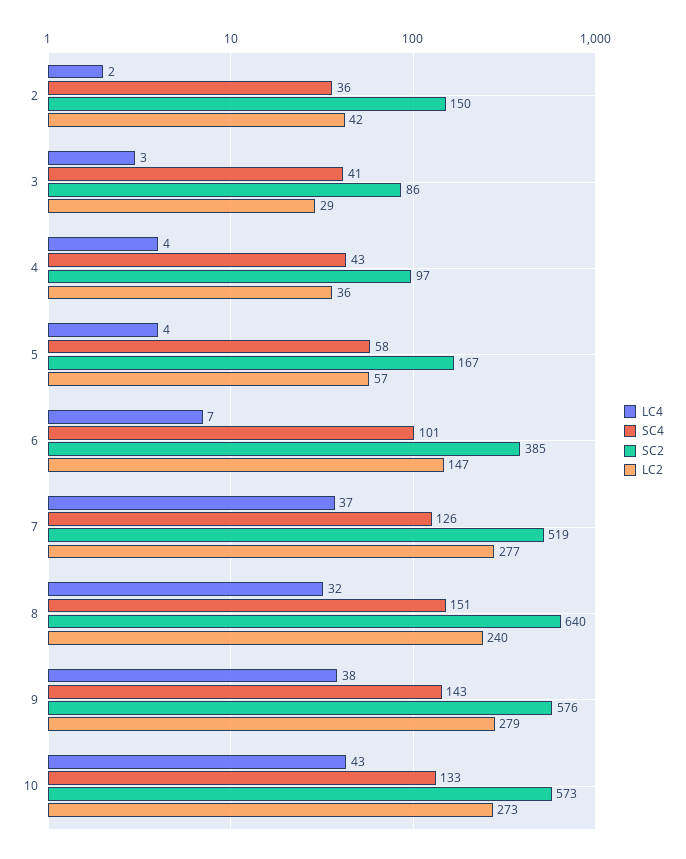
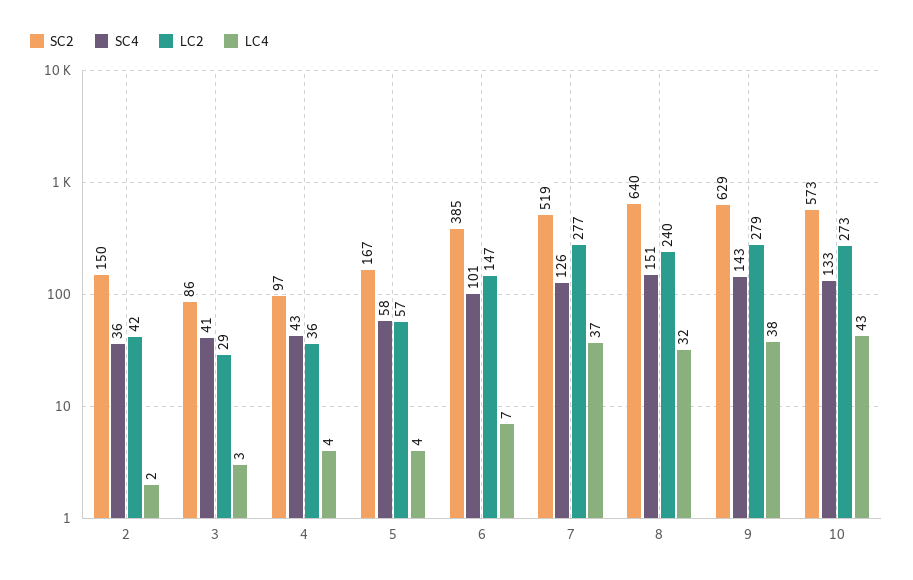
SC2, 9: 576 -> 629

